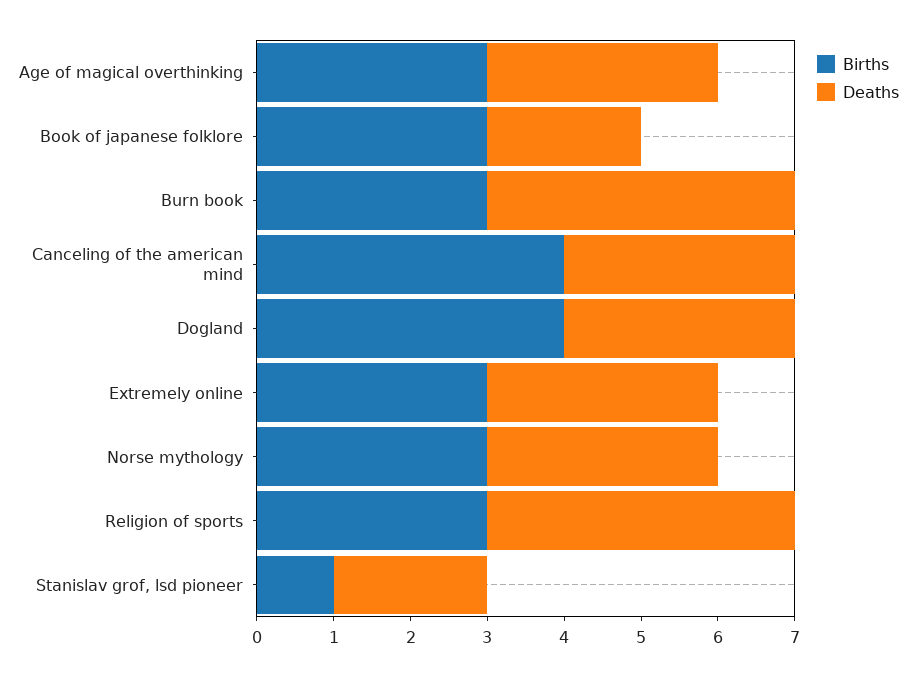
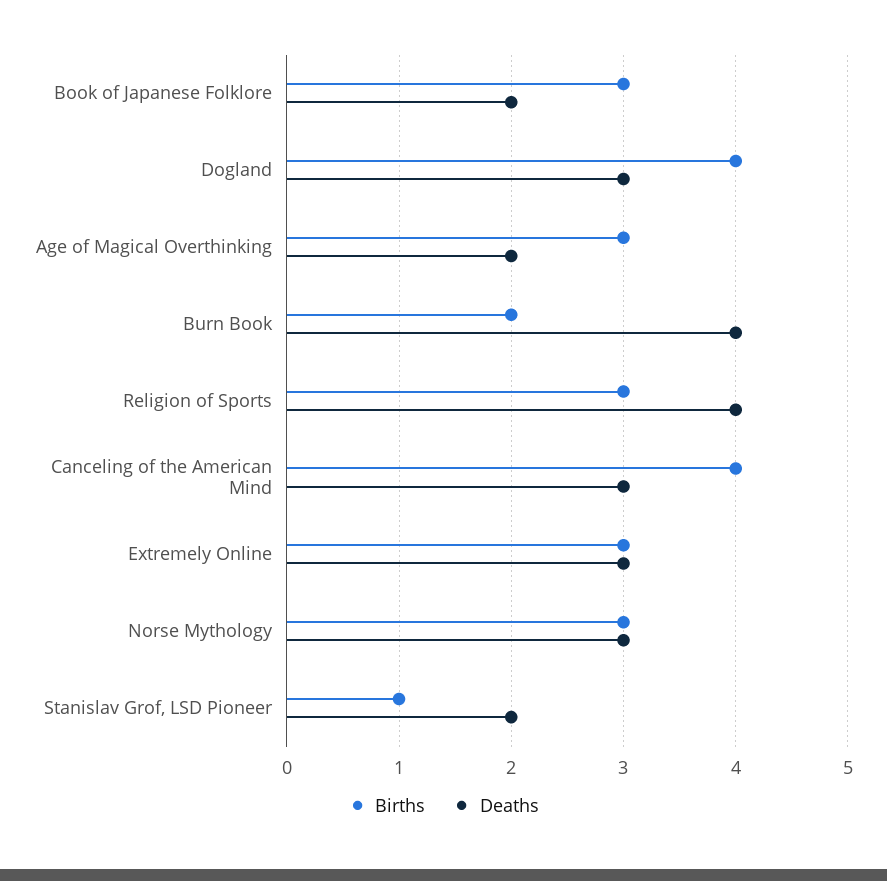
Deaths, Age of magical overthinking: 3 -> 2
Births, Burn book: 3 -> 2

